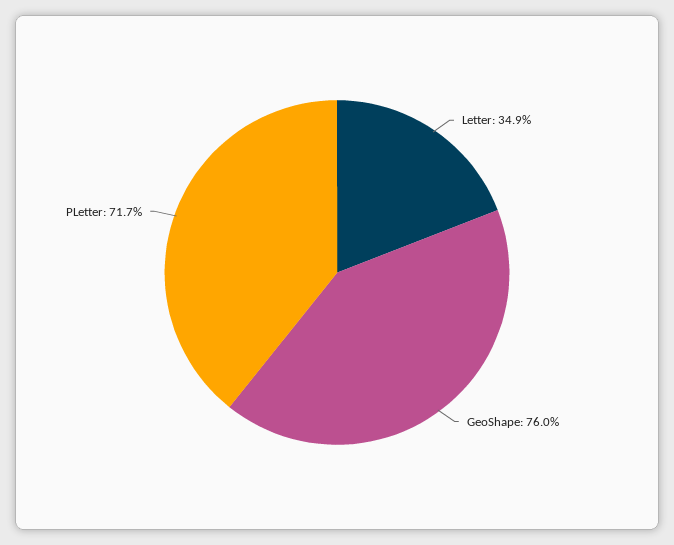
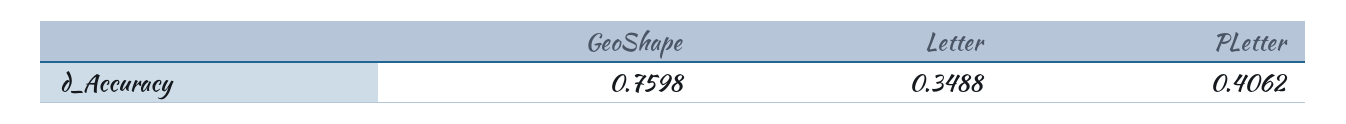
PLetter: 0.717 -> 0.4062

